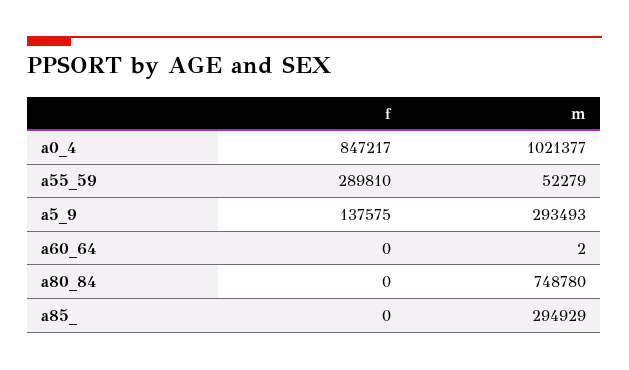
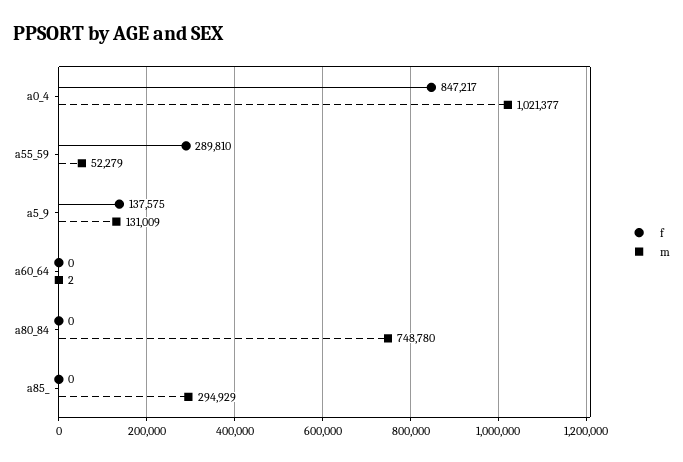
m, a5_9: 293493 -> 131009

